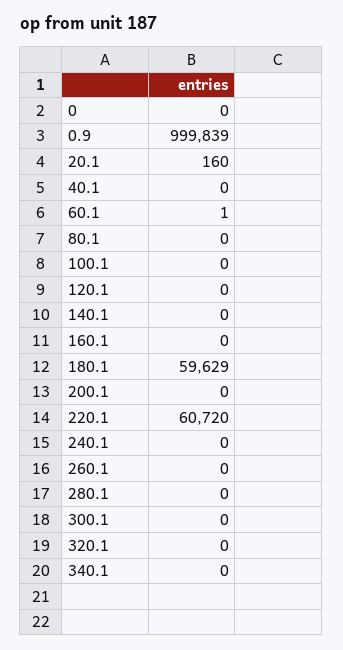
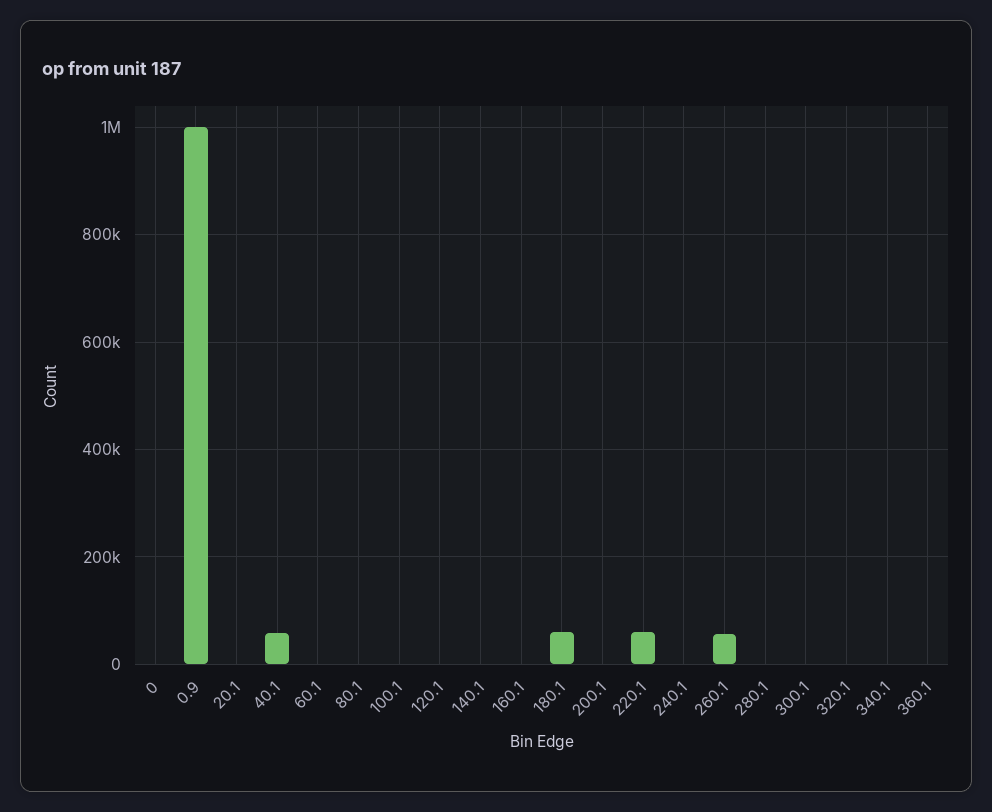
40.1: 0 -> 60000
260.1: 0 -> 60000
360.1: none -> 0

